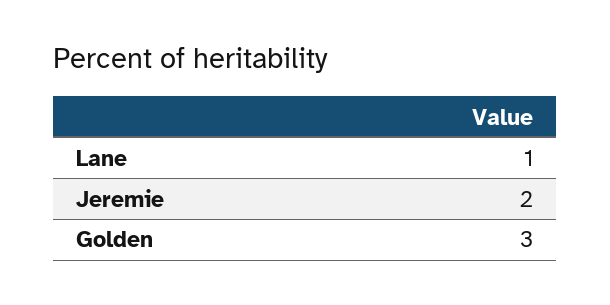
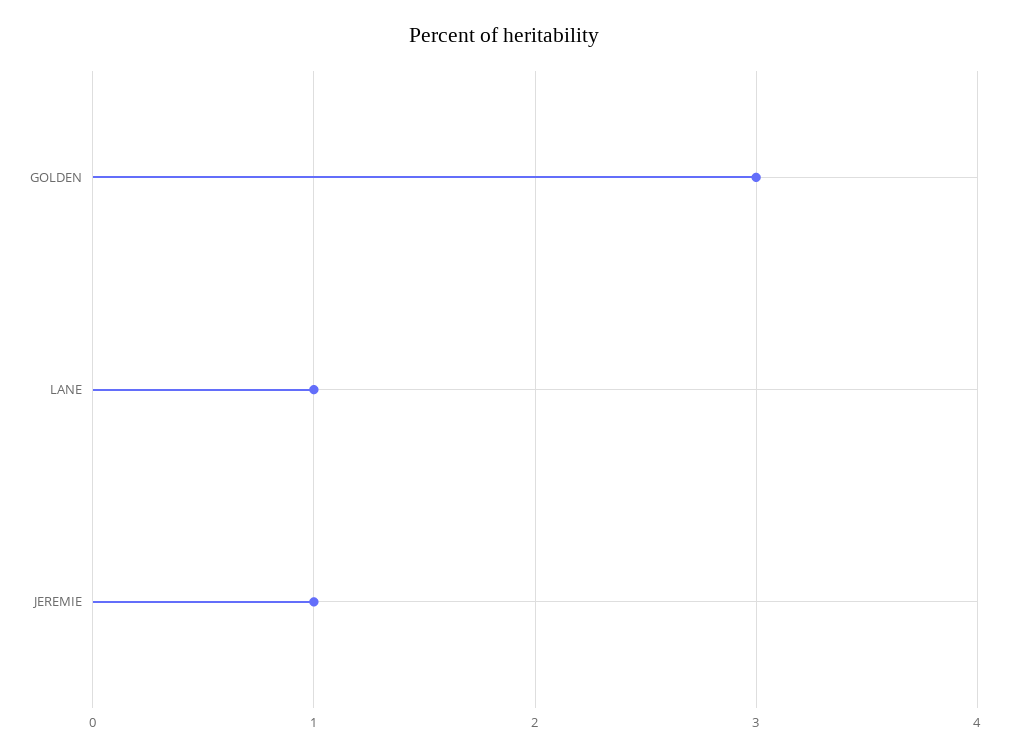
Jeremie: 2 -> 1

